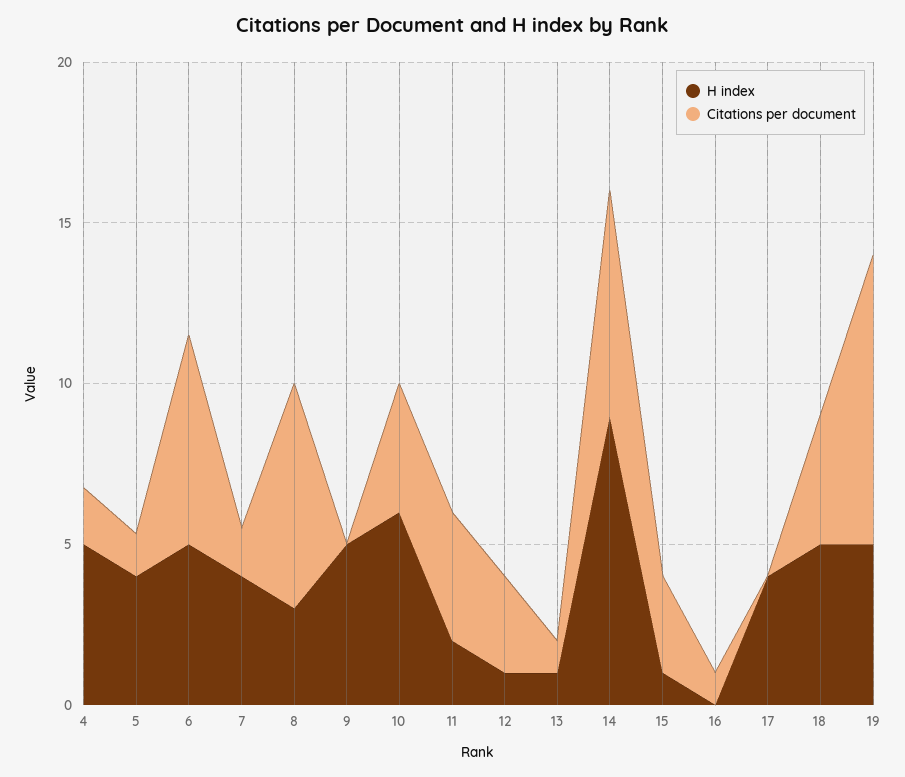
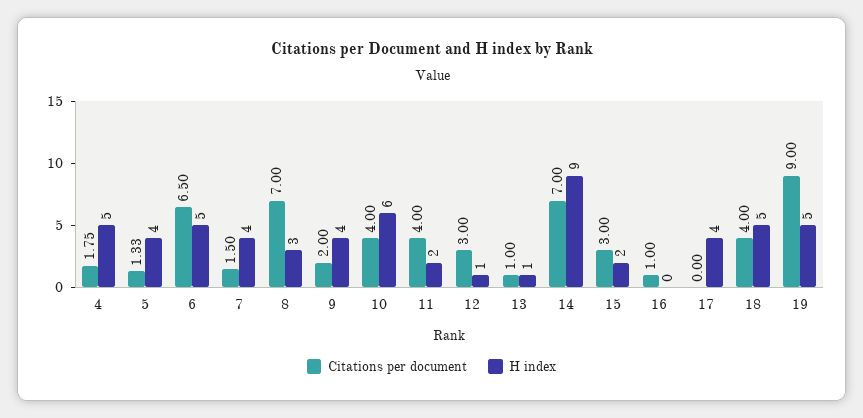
H index, 9: 5 -> 4
Citations per document, 9: 0 -> 2
H index, 15: 1 -> 2

